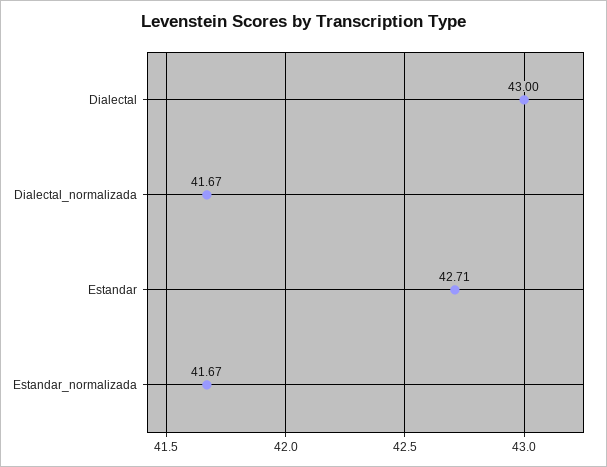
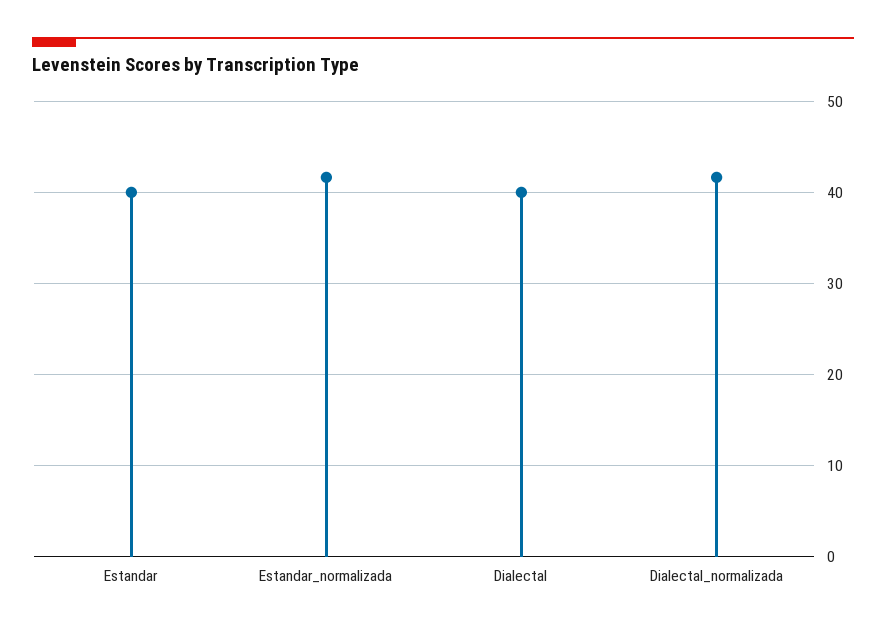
Dialectal: 43 -> 40
Estandar: 42.71 -> 40

